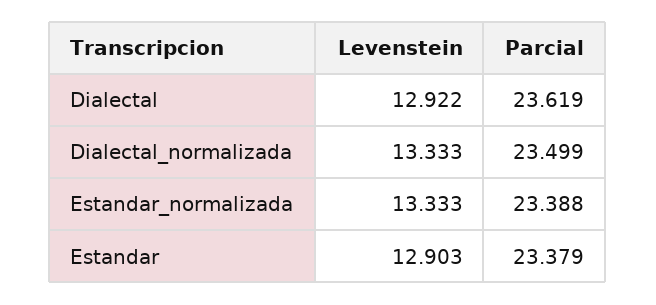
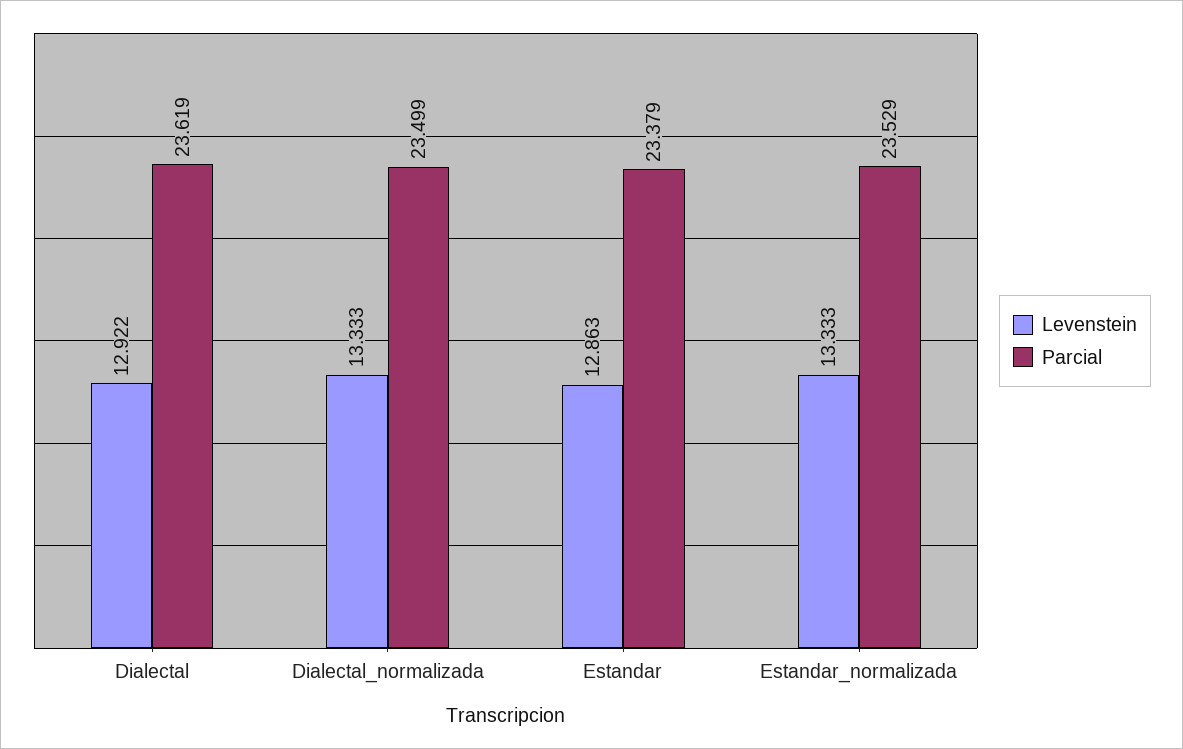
Parcial, Estandar_normalizada: 23.388 -> 23.529
Levenstein, Estandar: 12.903 -> 12.863

